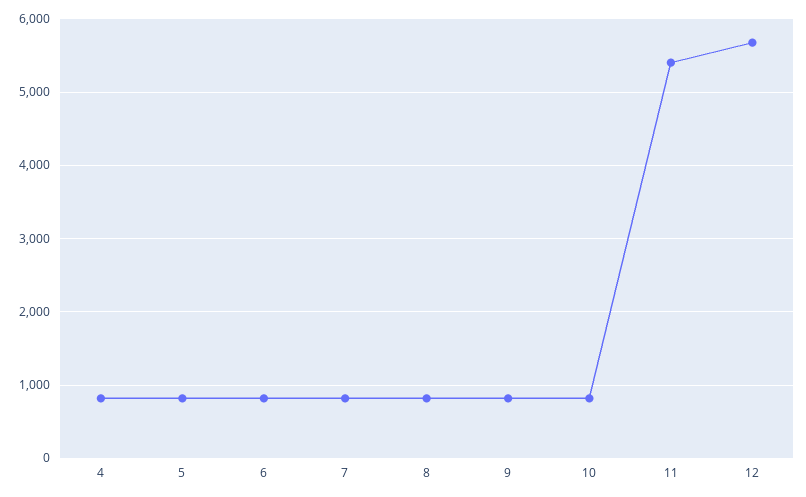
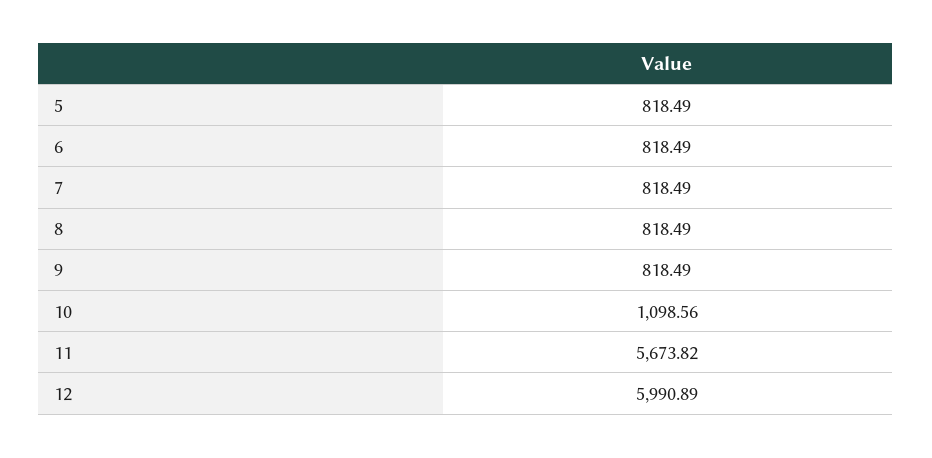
4: 800 -> none
10: 800 -> 1098.56
11: 5400 -> 5673.82
12: 5700 -> 5990.89

